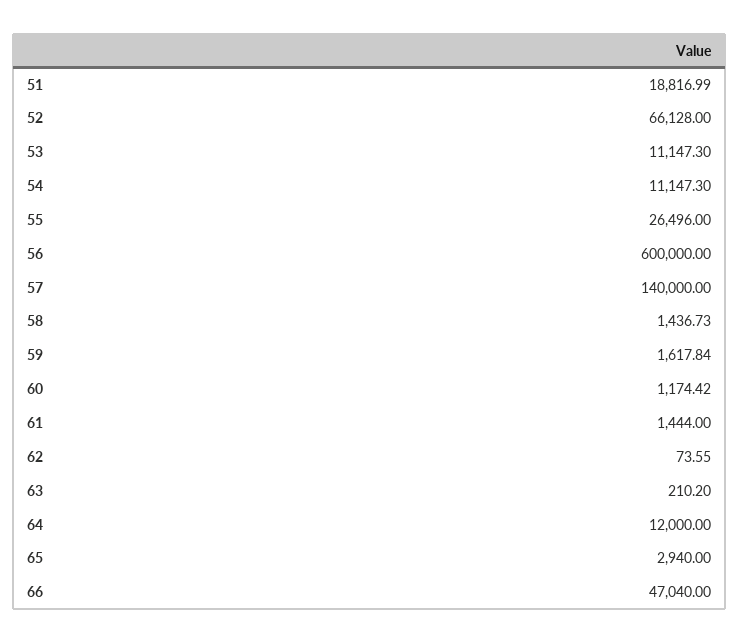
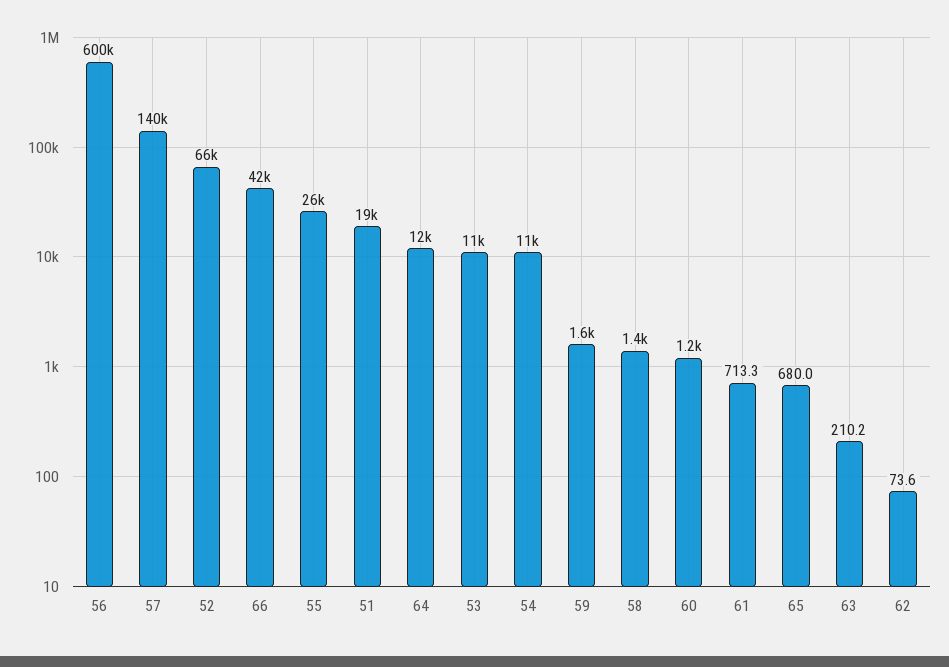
61: 1444 -> 713.3
65: 2940 -> 680
66: 47040 -> 42000

